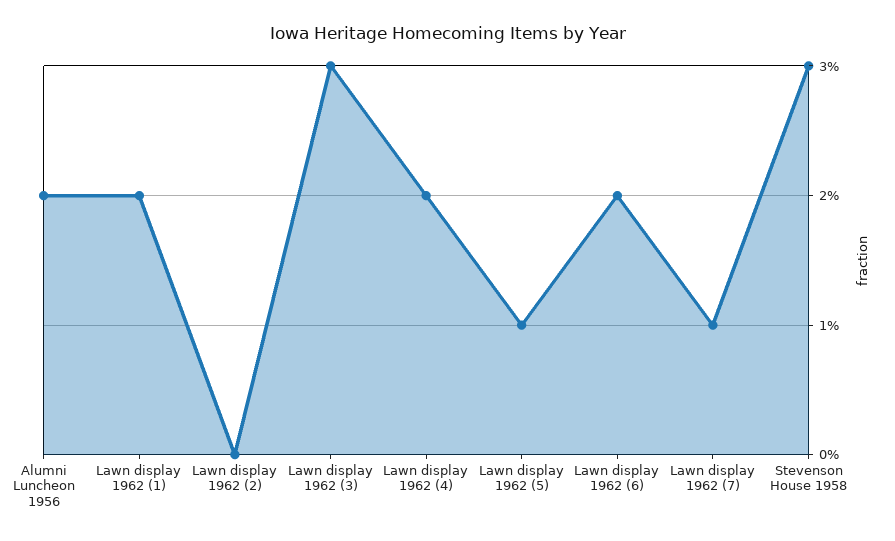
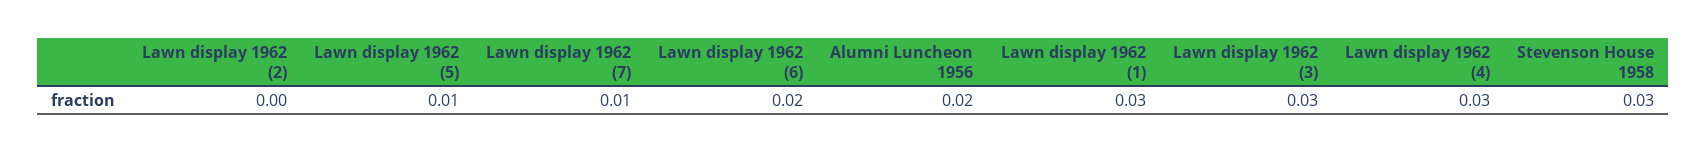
Lawn display 1962 (1): 0.02 -> 0.03
Lawn display 1962 (4): 0.02 -> 0.03

